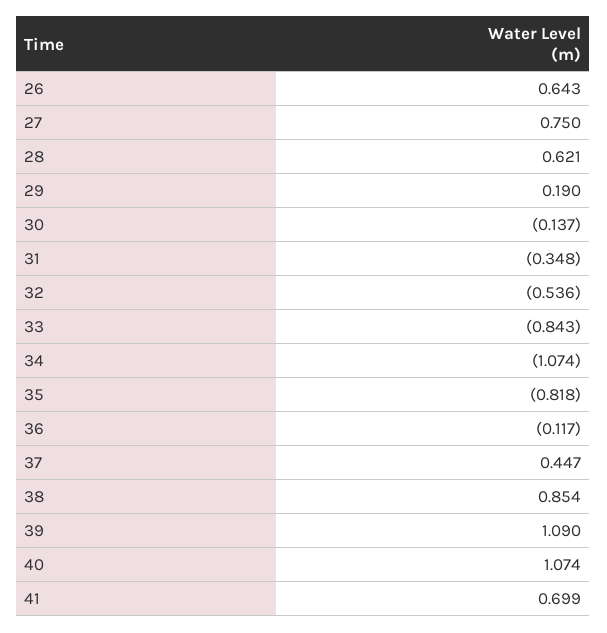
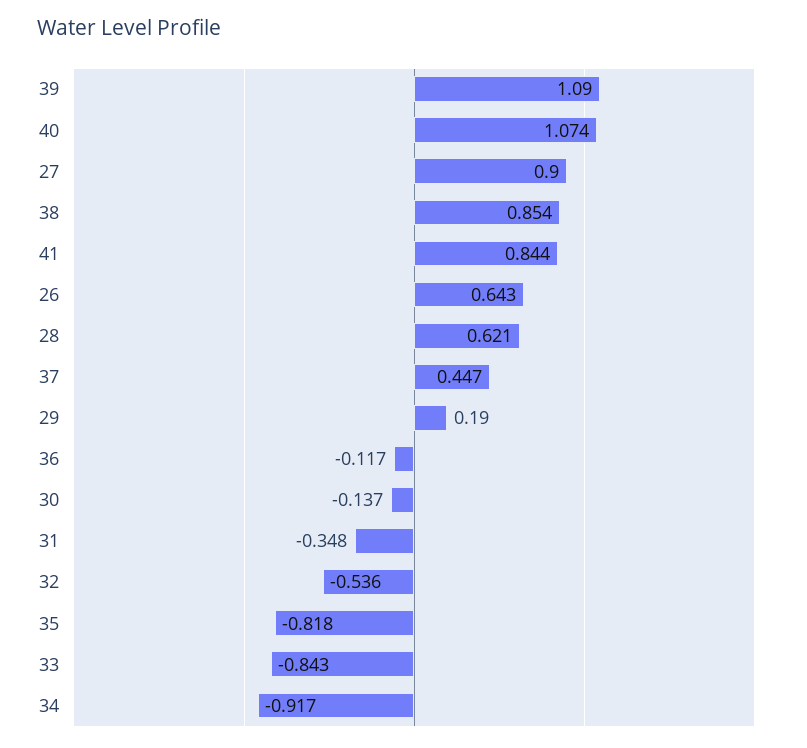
27: 0.75 -> 0.9
34: -1.074 -> -0.917
41: 0.699 -> 0.844

